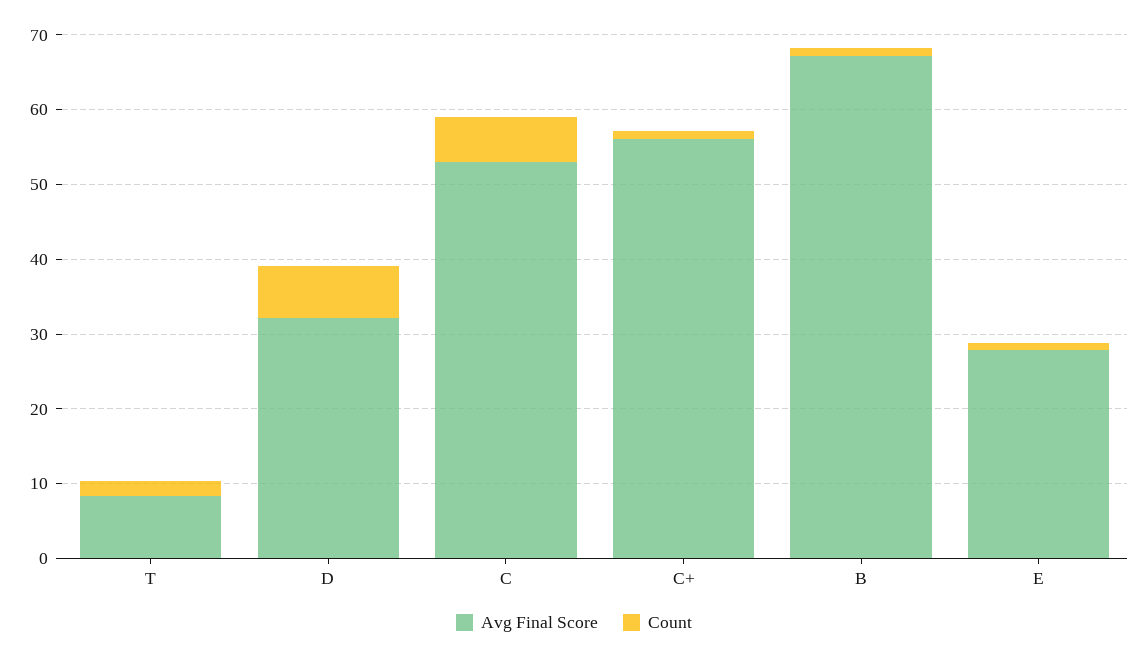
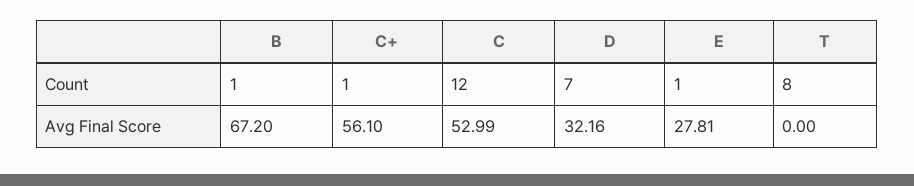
Avg Final Score, T: 8 -> 0
Count, T: 2 -> 8
Count, C: 6 -> 12

